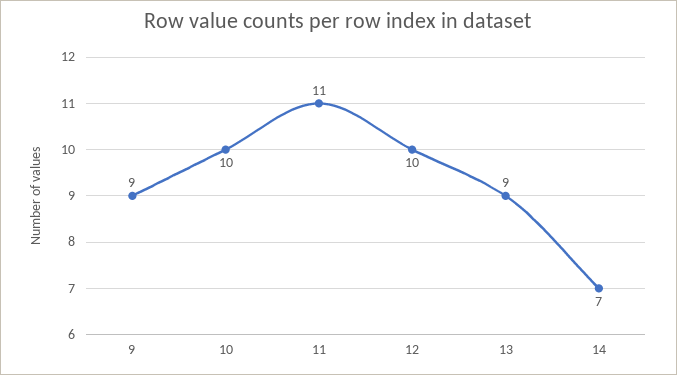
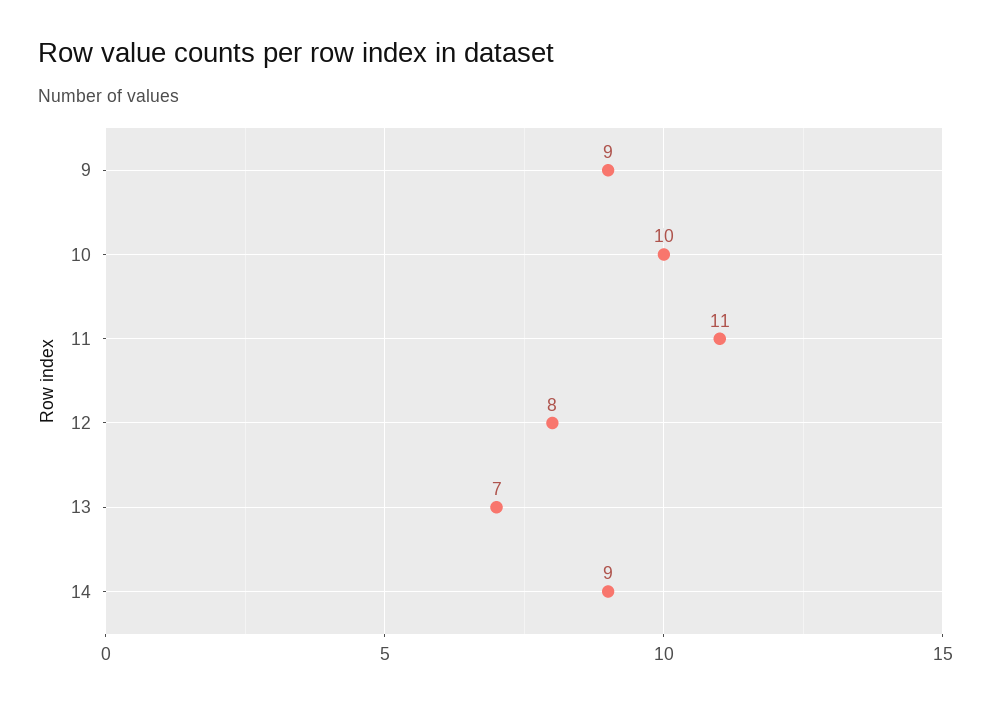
12: 10 -> 8
13: 9 -> 7
14: 7 -> 9

